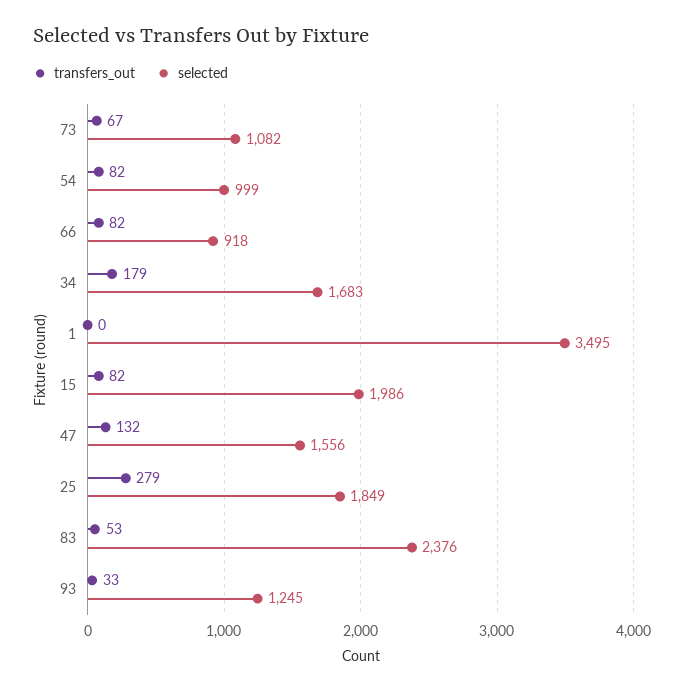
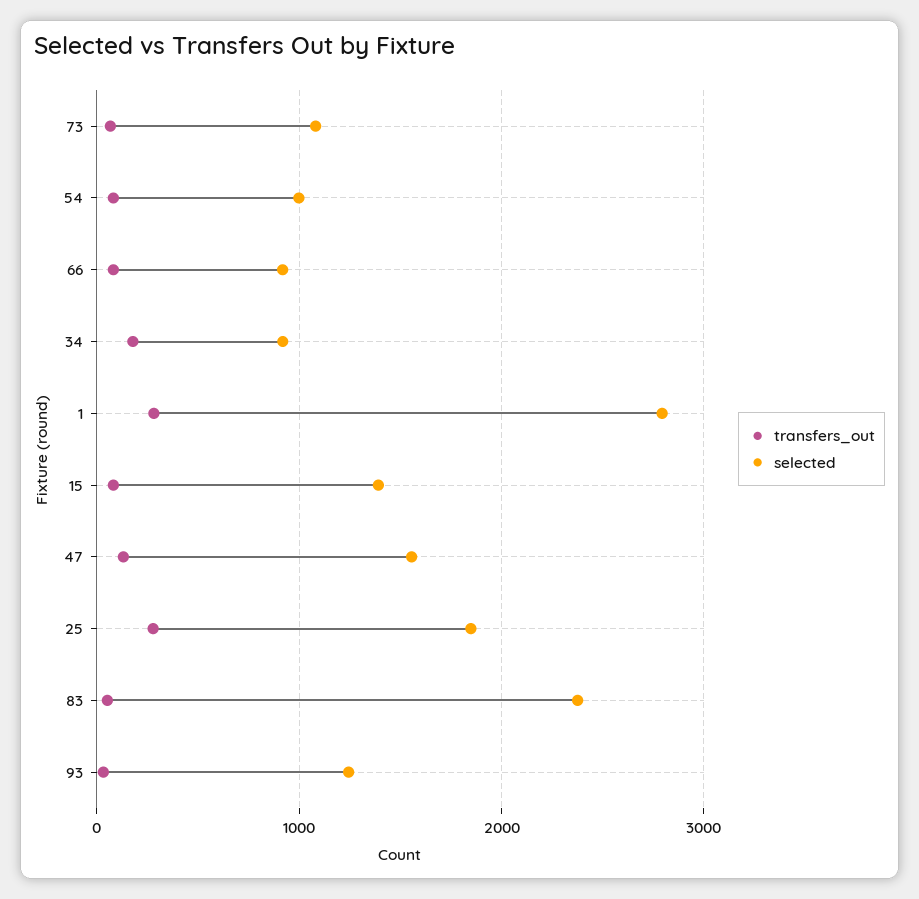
selected, 34: 1683 -> 900
transfers_out, 1: 0 -> 300
selected, 1: 3495 -> 2800
selected, 15: 1986 -> 1400

